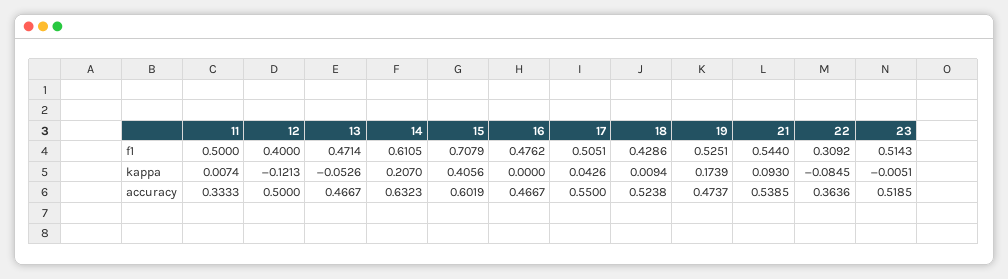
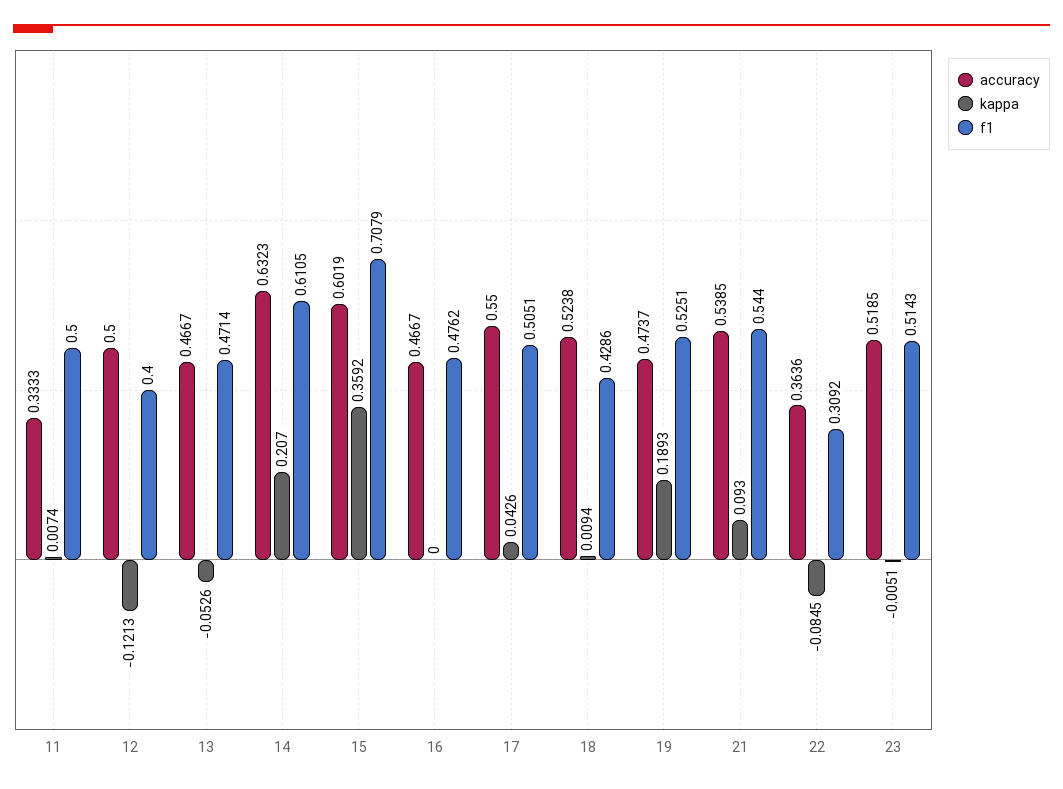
kappa, 15: 0.4056 -> 0.3592
kappa, 19: 0.1739 -> 0.1893

